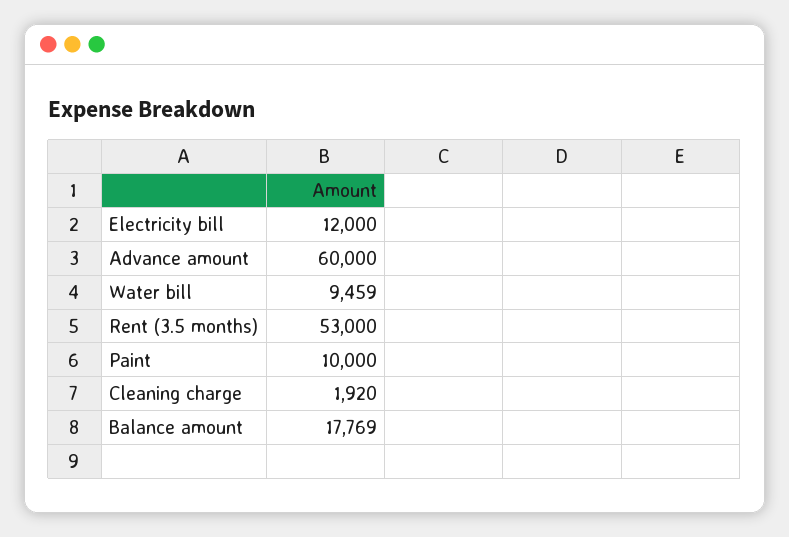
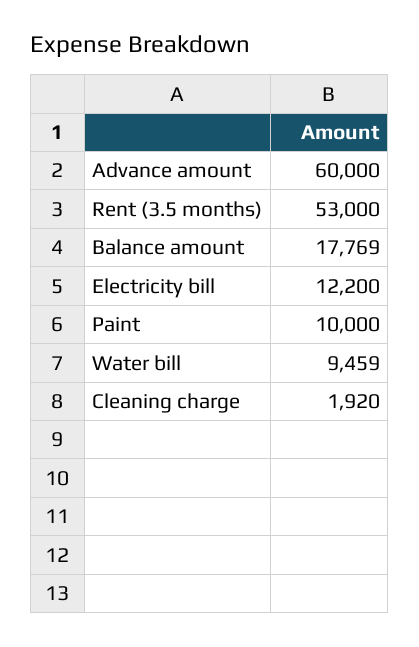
Electricity bill: 12000 -> 12200

